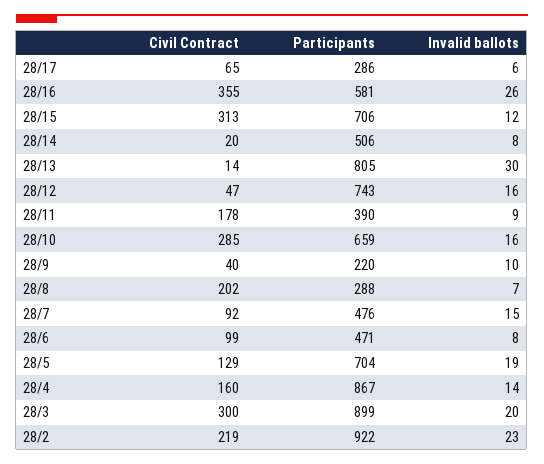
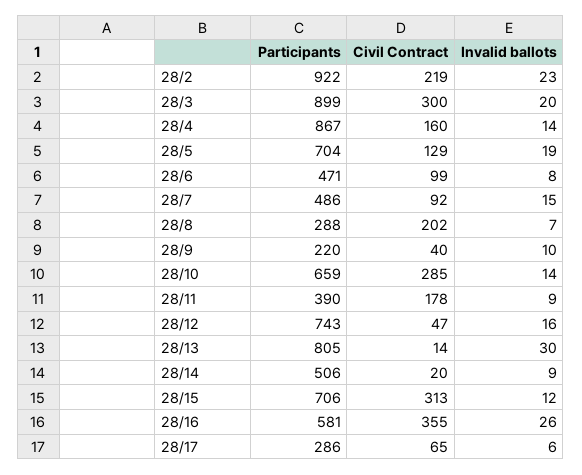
Invalid ballots, 28/14: 8 -> 9
Invalid ballots, 28/10: 16 -> 14
Participants, 28/7: 476 -> 486

